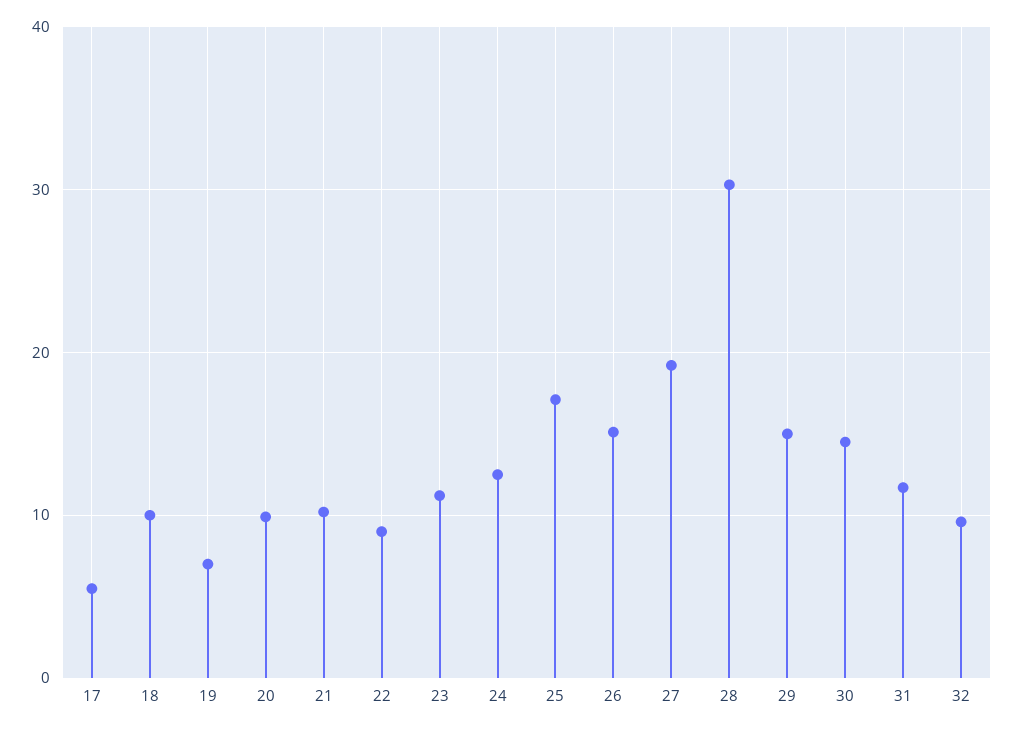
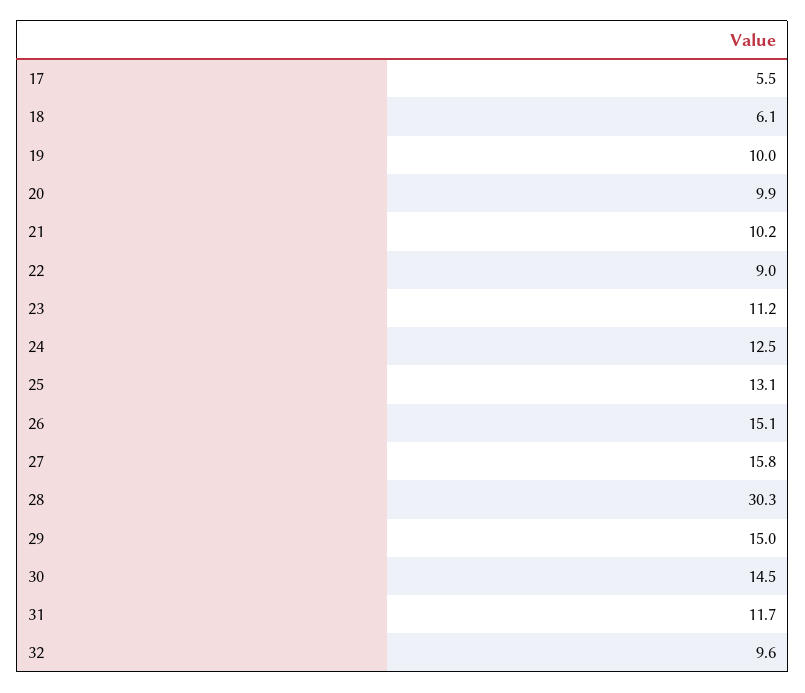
18: 10 -> 6.1
19: 7 -> 10
25: 17 -> 13.1
27: 19 -> 15.8

